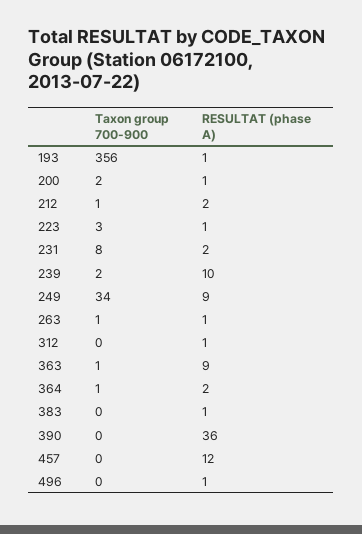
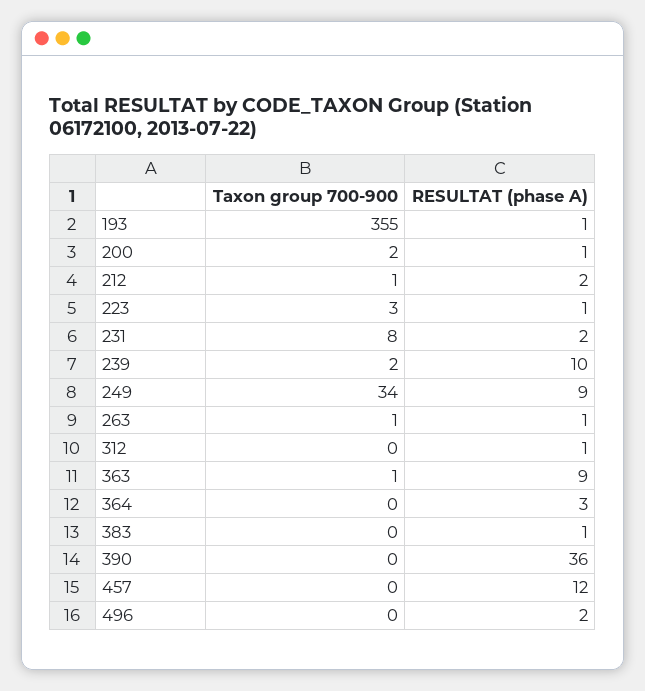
Taxon group 700-900, 193: 356 -> 355
Taxon group 700-900, 364: 1 -> 0
RESULTAT (phase A), 364: 2 -> 3
RESULTAT (phase A), 496: 1 -> 2

